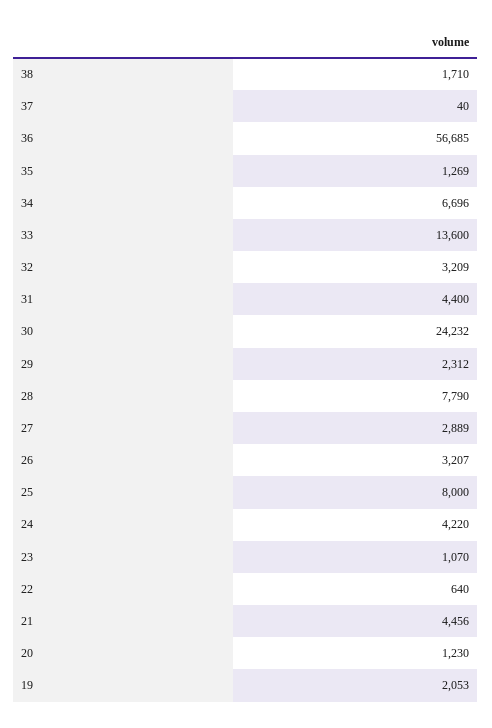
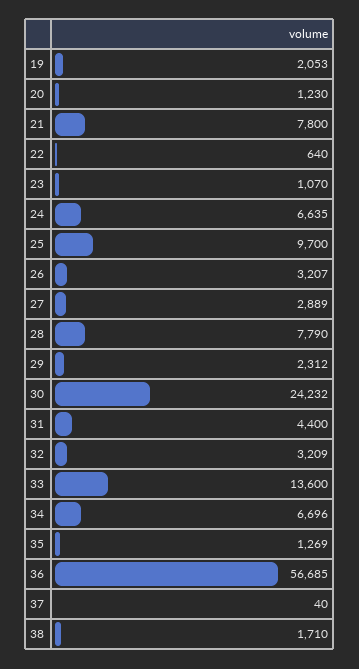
25: 8000 -> 9700
24: 4220 -> 6635
21: 4456 -> 7800

